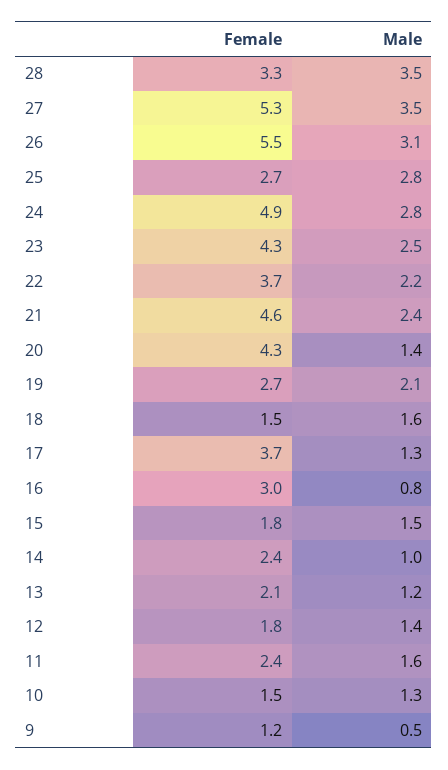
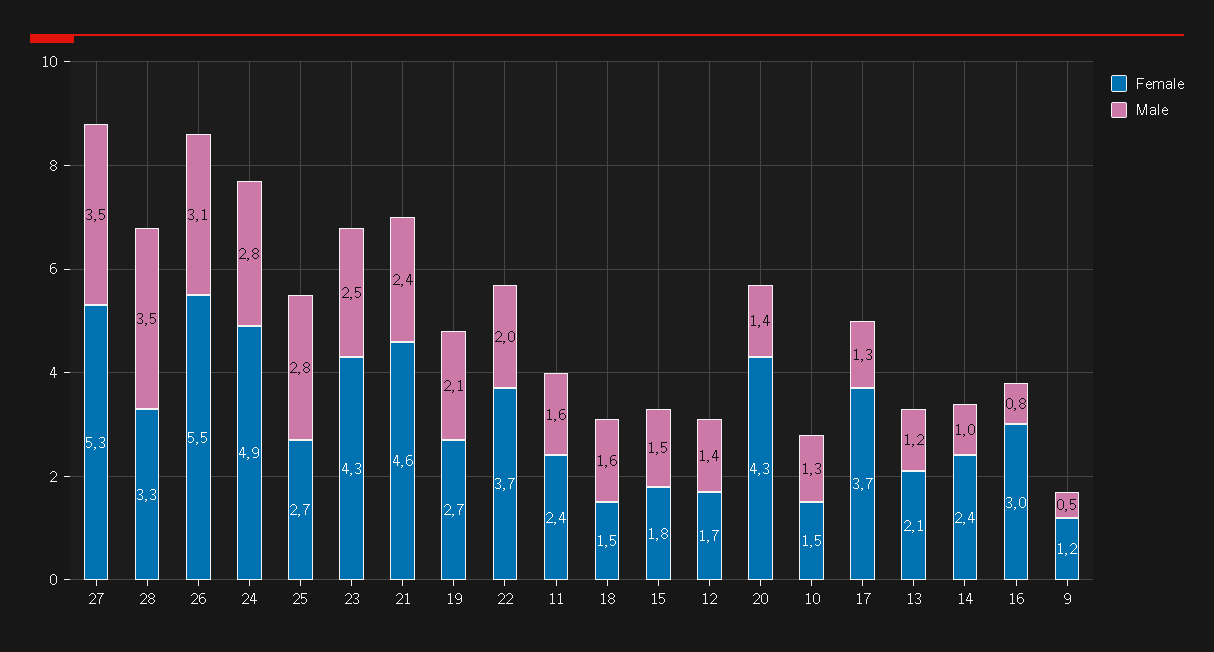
Male, 22: 2.2 -> 2
Female, 12: 1.8 -> 1.7

